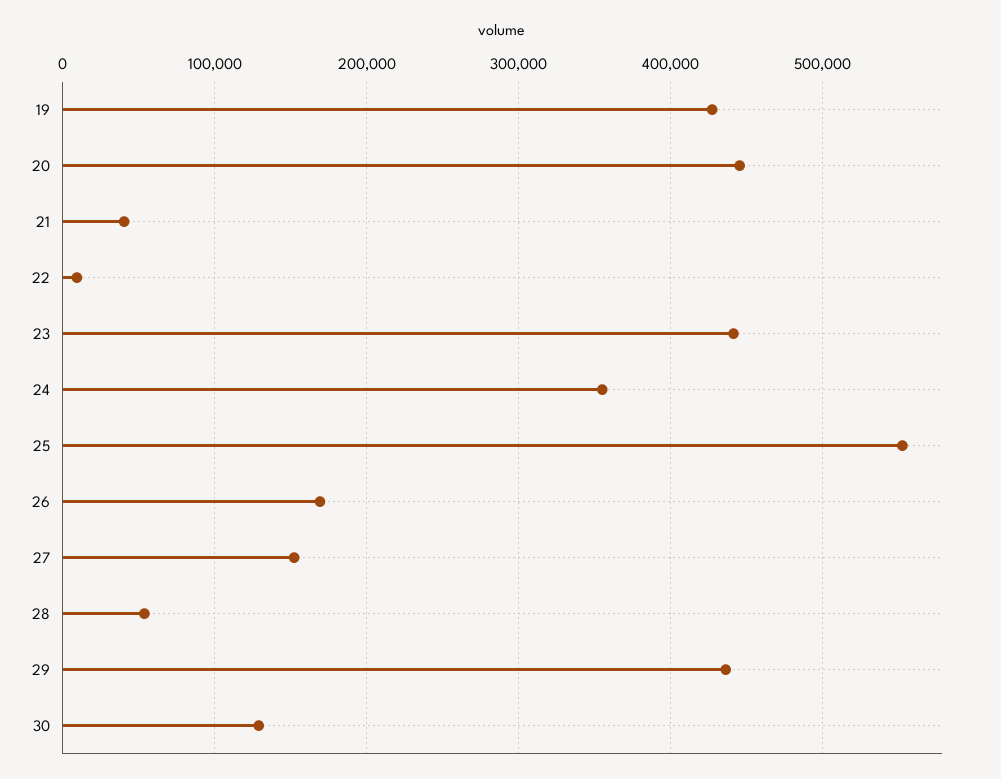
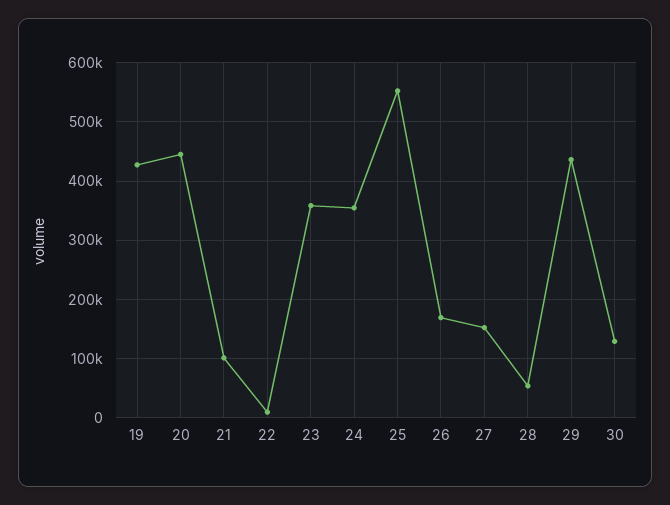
21: 40000 -> 100000
23: 440000 -> 360000

